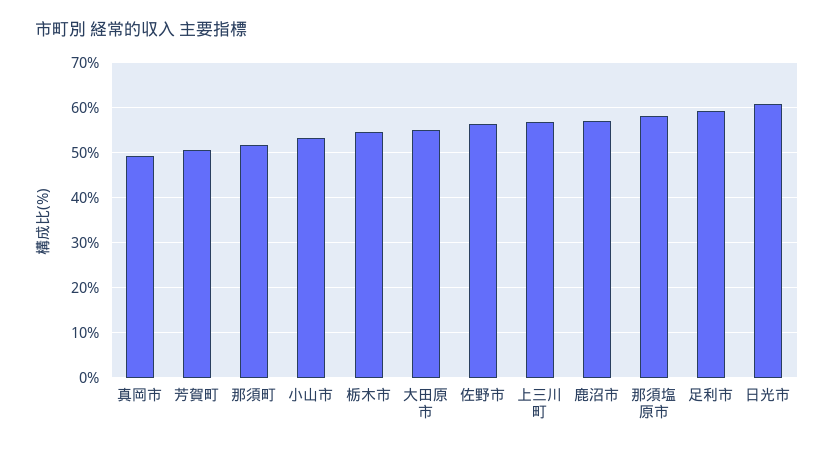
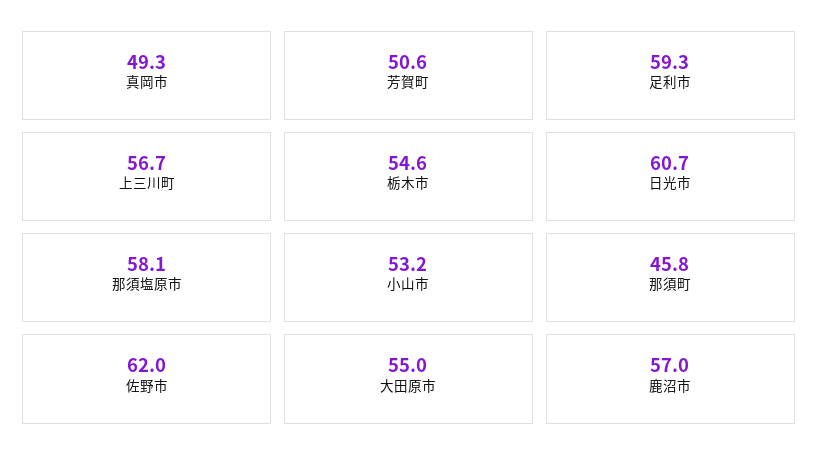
那須町: 52 -> 45.8
佐野市: 56 -> 62

